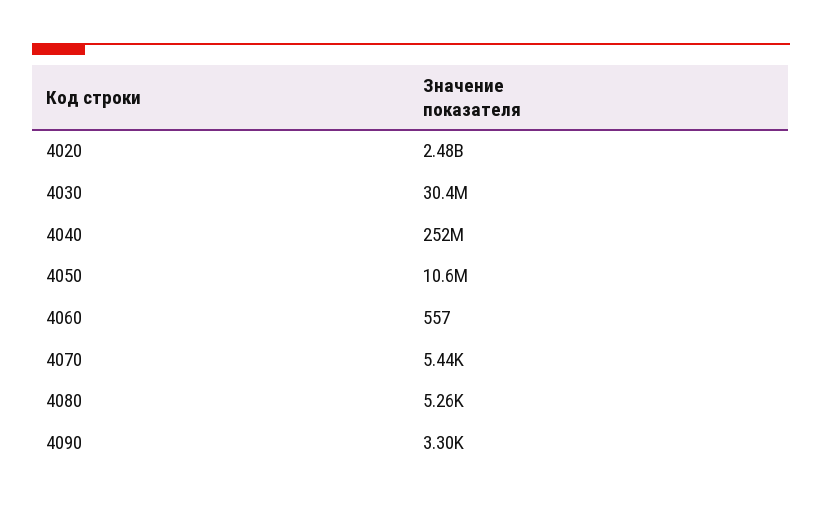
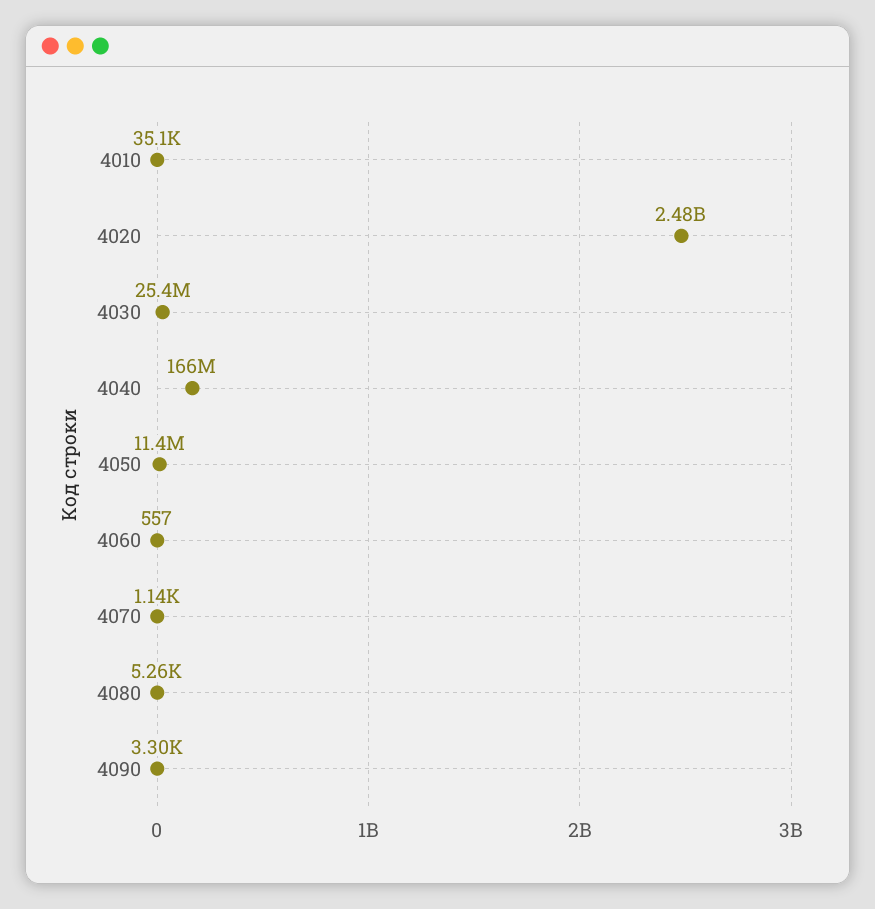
4030: 30400000 -> 25400000
4040: 252000000 -> 166000000
4050: 10600000 -> 11400000
4070: 5440 -> 1140
4010: none -> 35100

